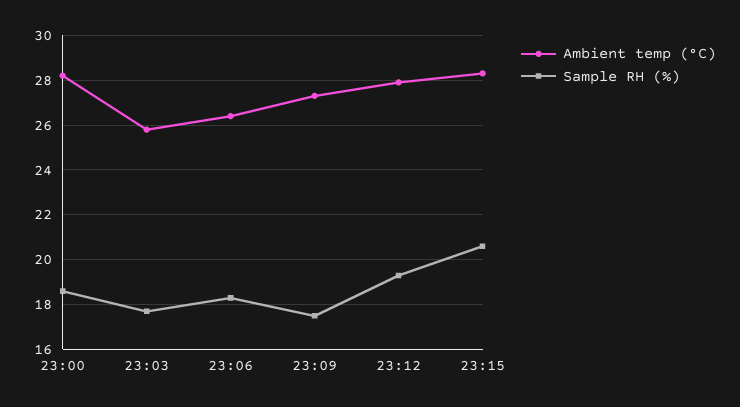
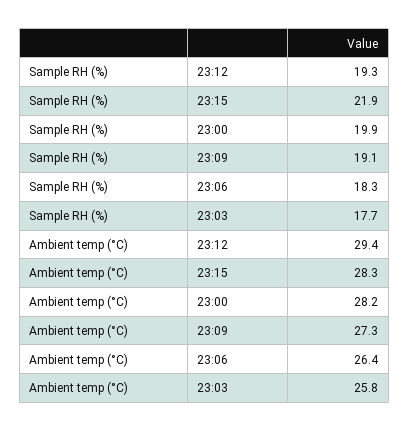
Sample RH (%), 23:00: 18.5 -> 19.9
Sample RH (%), 23:09: 17.5 -> 19.1
Ambient temp (°C), 23:12: 28 -> 29.4
Sample RH (%), 23:15: 20.5 -> 21.9

